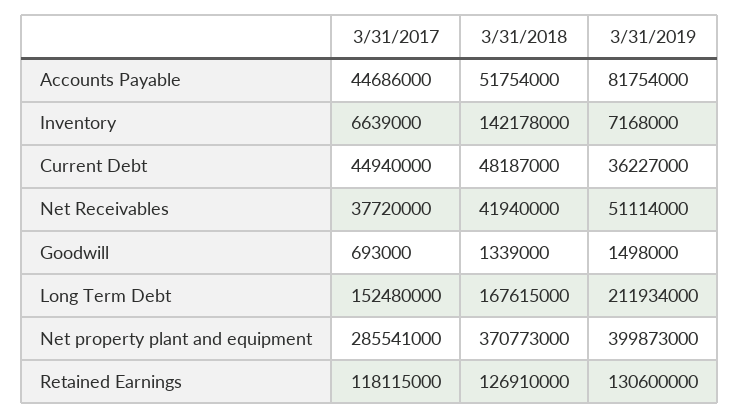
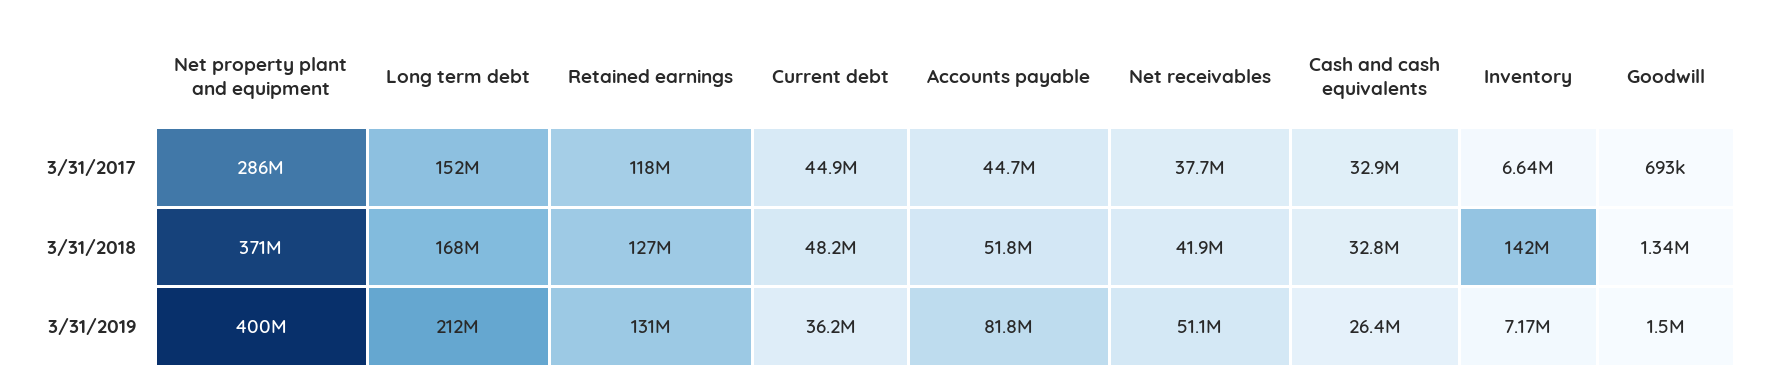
3/31/2017, Cash and cash equivalents: none -> 32900000
3/31/2018, Cash and cash equivalents: none -> 32800000
3/31/2019, Cash and cash equivalents: none -> 26400000

